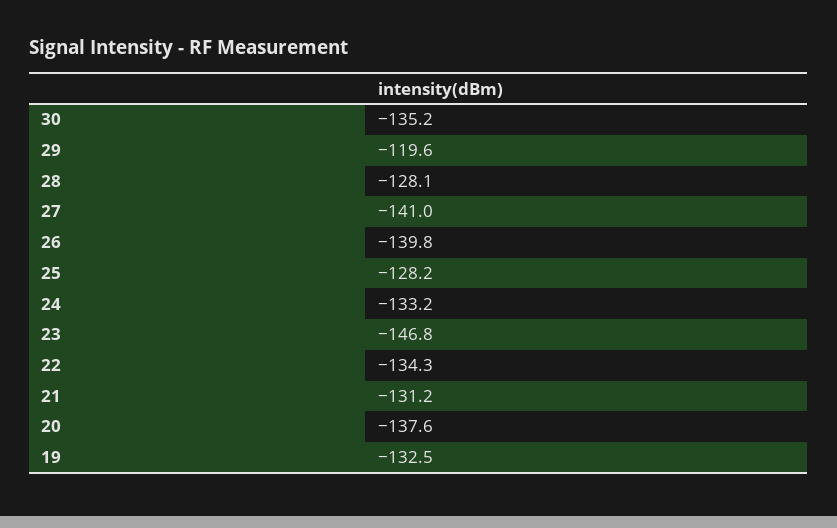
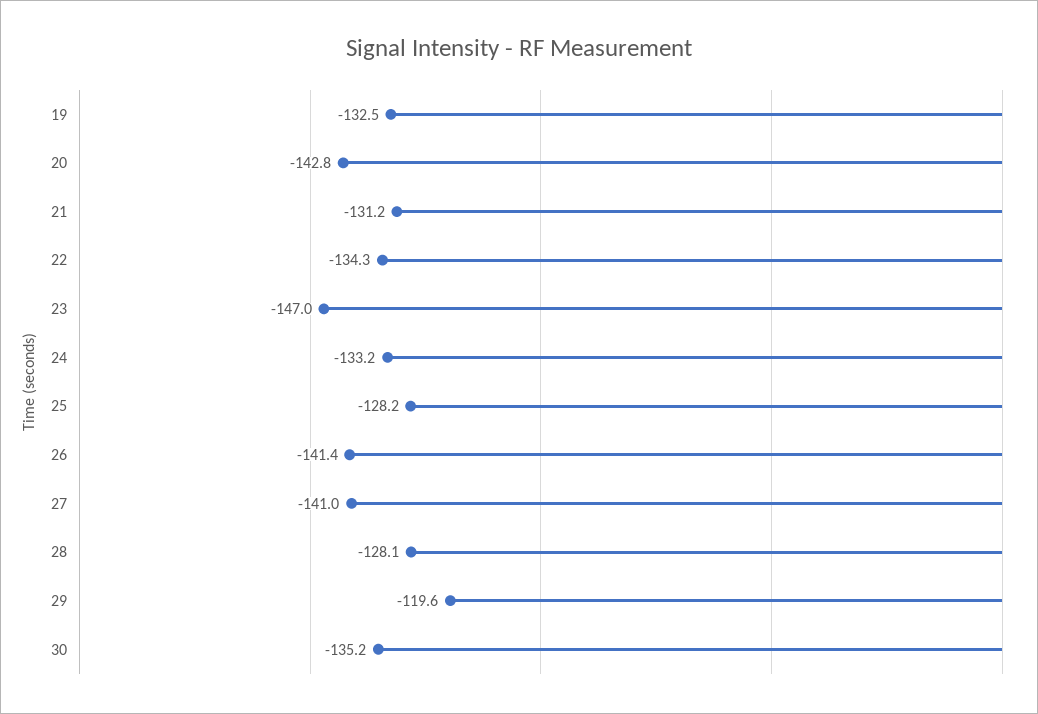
26: -139.8 -> -141.4
23: -146.8 -> -147
20: -137.6 -> -142.8

